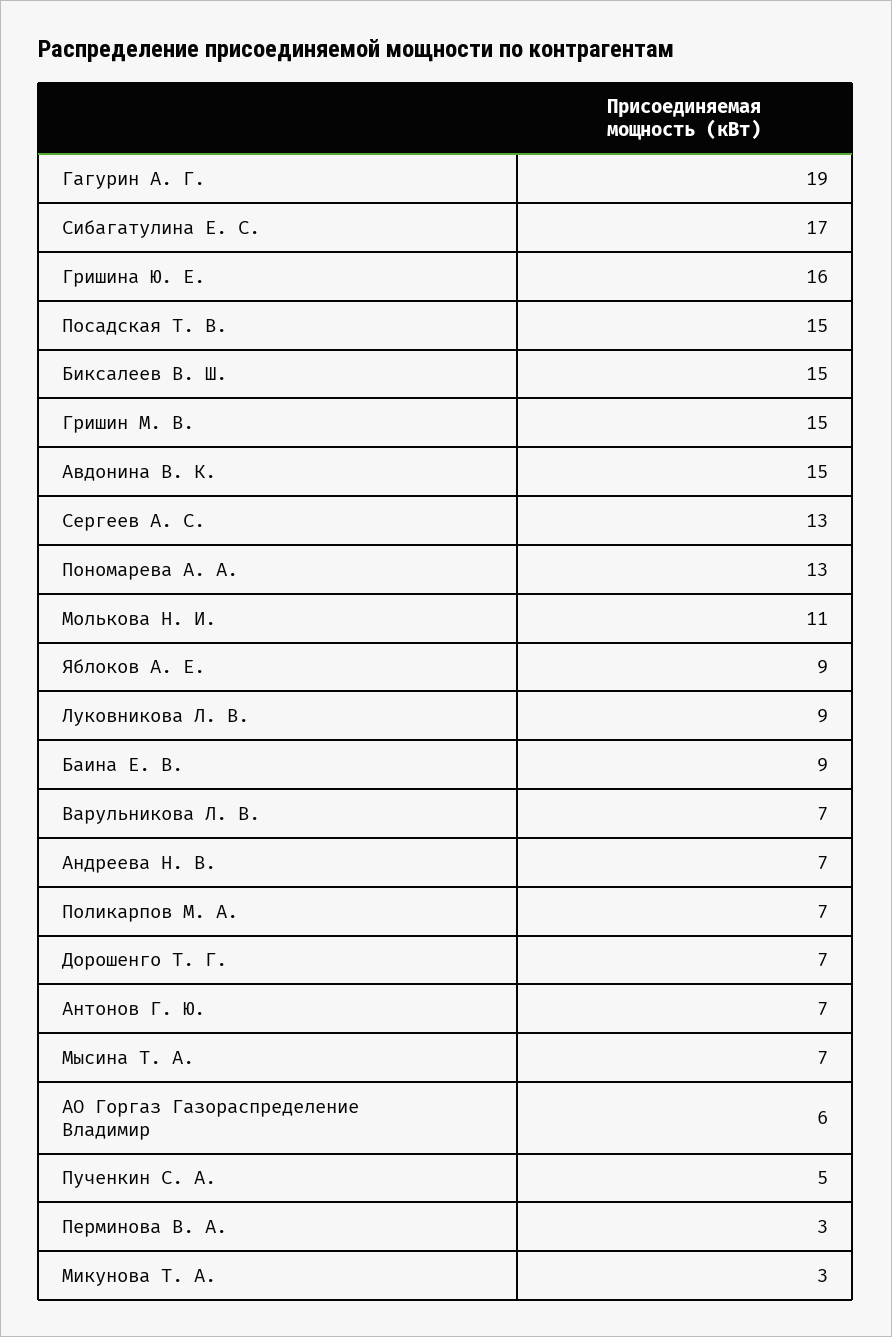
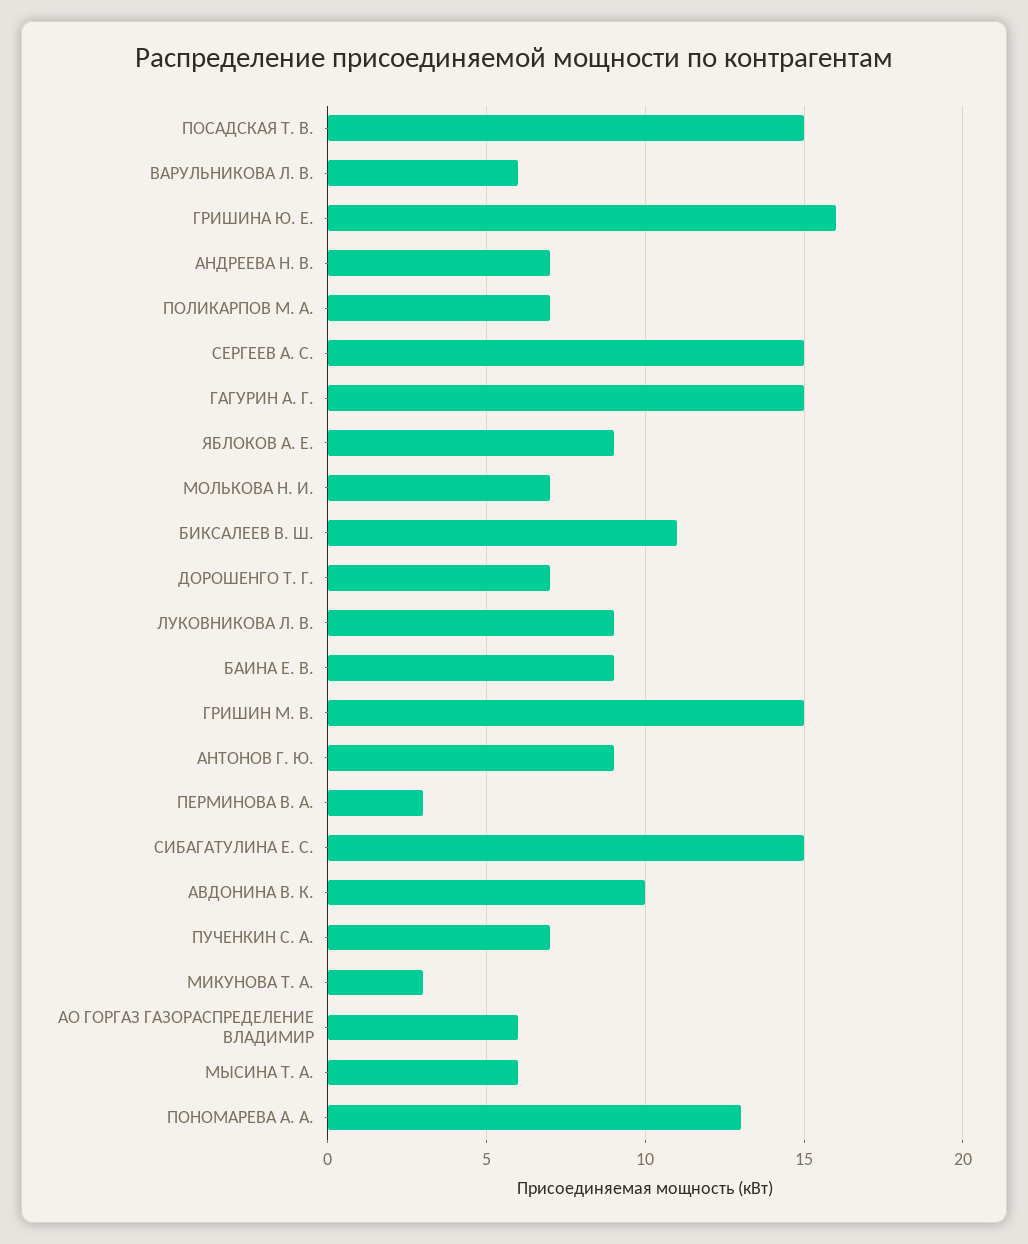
Гагурин А. Г.: 19 -> 15
Сибагатулина Е. С.: 17 -> 15
Биксалеев В. Ш.: 15 -> 11
Авдонина В. К.: 15 -> 10
Сергеев А. С.: 13 -> 15
Молькова Н. И.: 11 -> 7
Варульникова Л. В.: 7 -> 6
Антонов Г. Ю.: 7 -> 9
Мысина Т. А.: 7 -> 6
Пученкин С. А.: 5 -> 7

